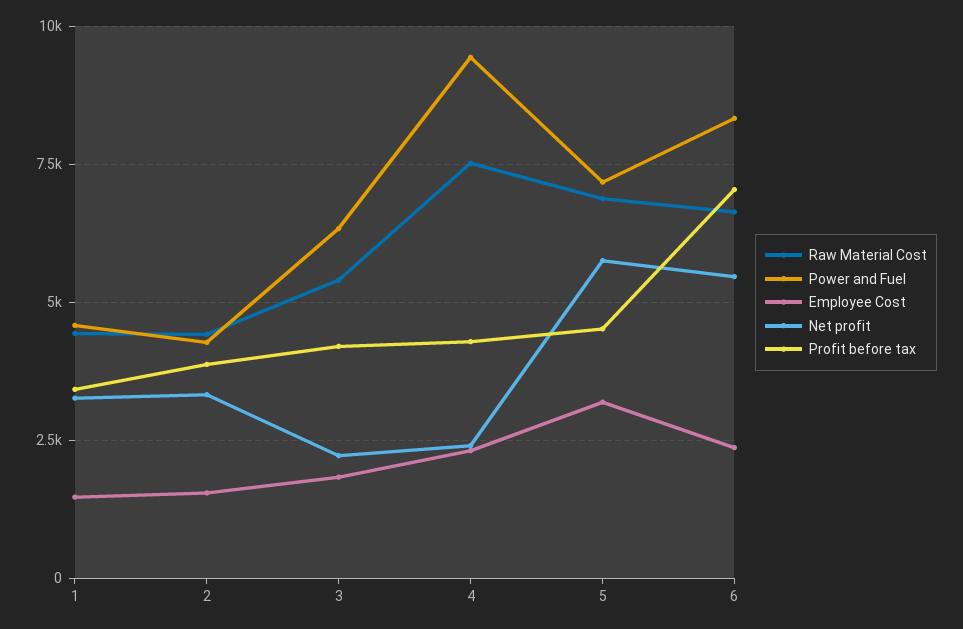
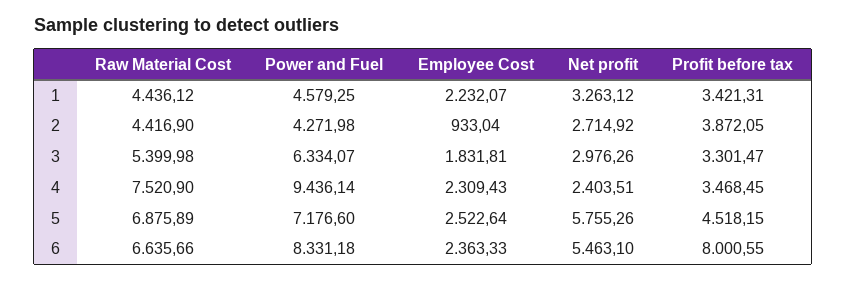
Employee Cost, 1: 1500 -> 2232.07
Employee Cost, 2: 1500 -> 933.04
Net profit, 2: 3250 -> 2714.92
Net profit, 3: 2250 -> 2976.26
Profit before tax, 3: 4250 -> 3301.47
Profit before tax, 4: 4250 -> 3468.45
Employee Cost, 5: 3250 -> 2522.64
Profit before tax, 6: 7000 -> 8000.55

